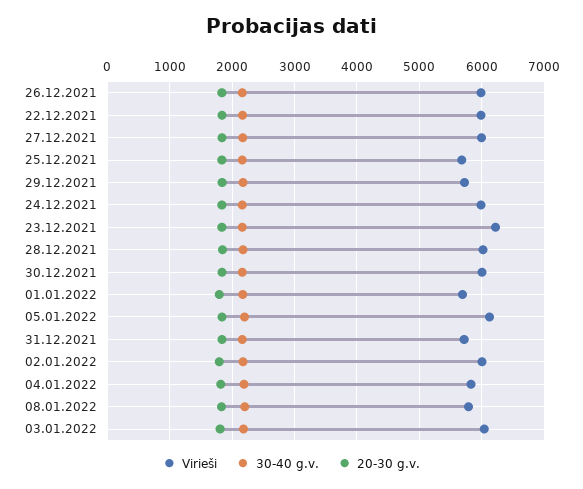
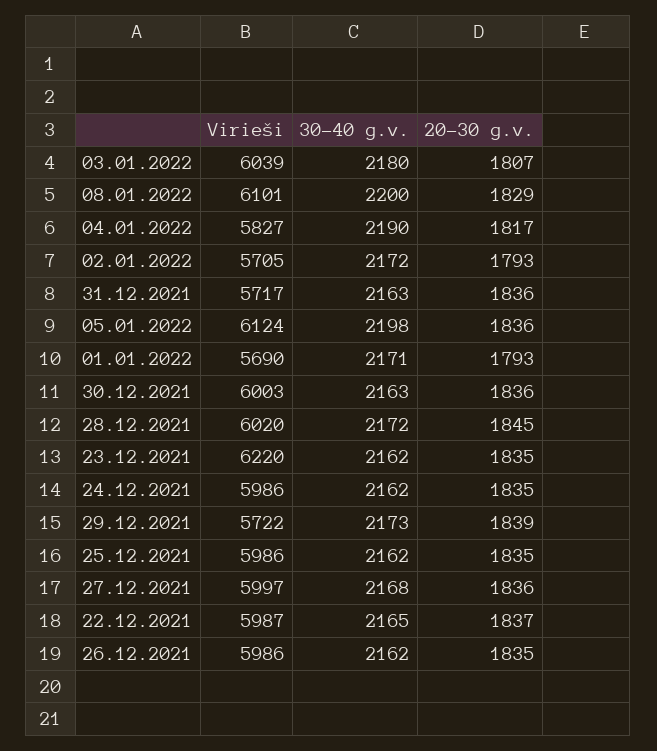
Virieši, 25.12.2021: 5700 -> 5986
Virieši, 02.01.2022: 6000 -> 5705
Virieši, 08.01.2022: 5800 -> 6101

